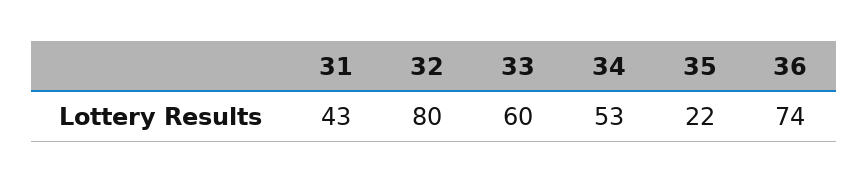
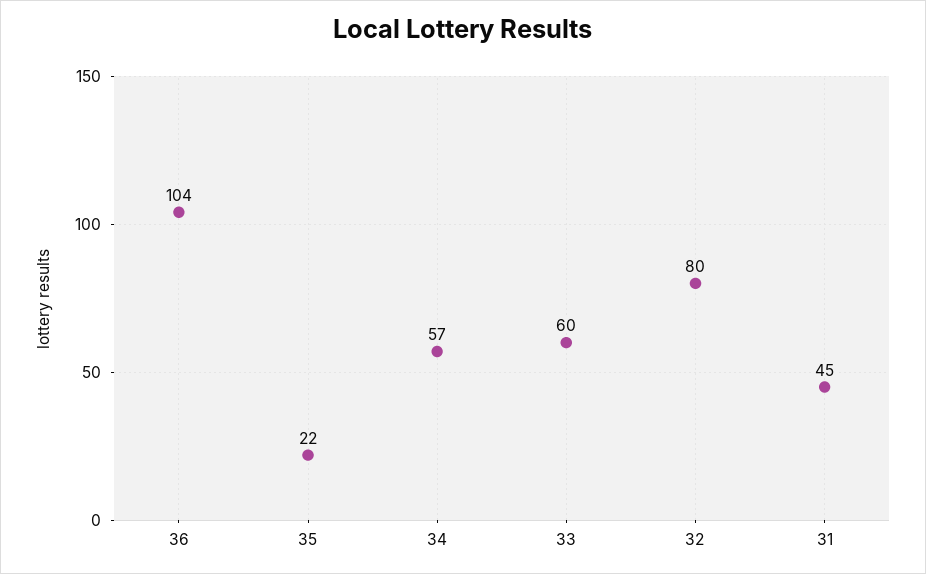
31: 43 -> 45
34: 53 -> 57
36: 74 -> 104

